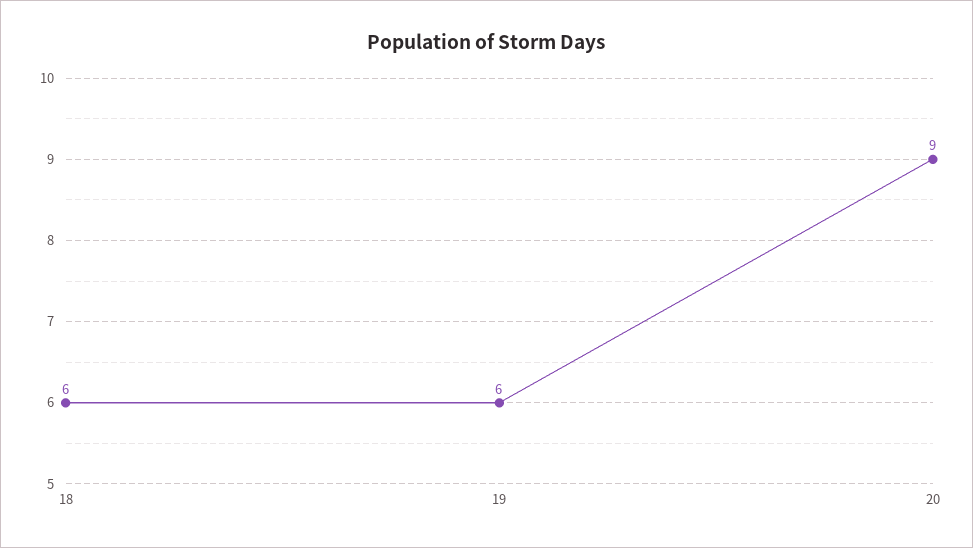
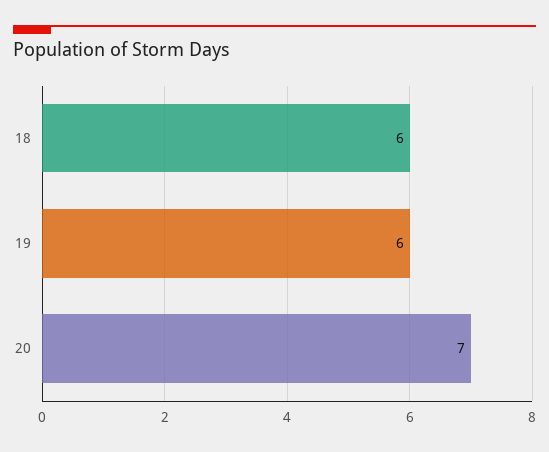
20: 9 -> 7

